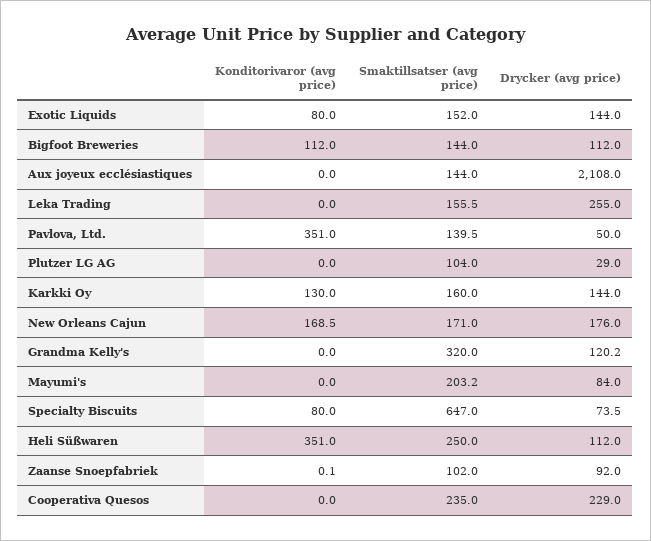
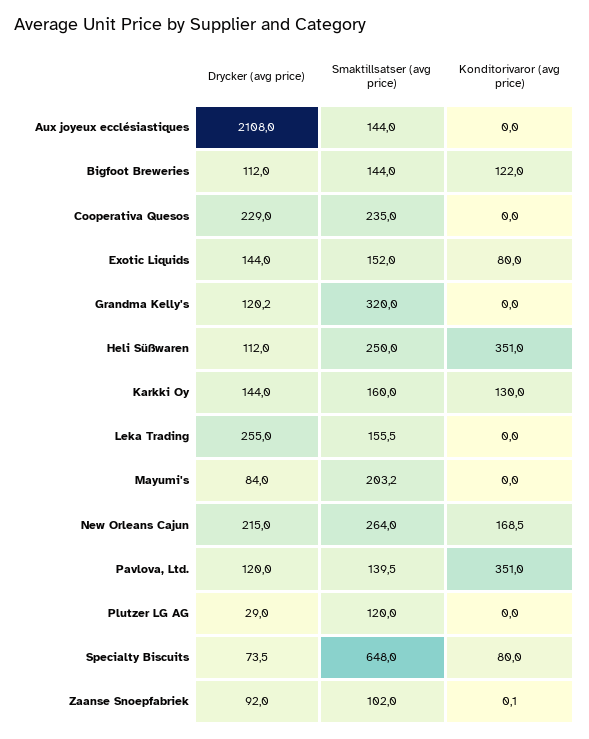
Konditorivaror (avg price), Bigfoot Breweries: 112 -> 122
Drycker (avg price), Pavlova, Ltd.: 50 -> 120
Smaktillsatser (avg price), Plutzer LG AG: 104 -> 120
Smaktillsatser (avg price), New Orleans Cajun: 171 -> 264
Drycker (avg price), New Orleans Cajun: 176 -> 215
Smaktillsatser (avg price), Specialty Biscuits: 647 -> 648

